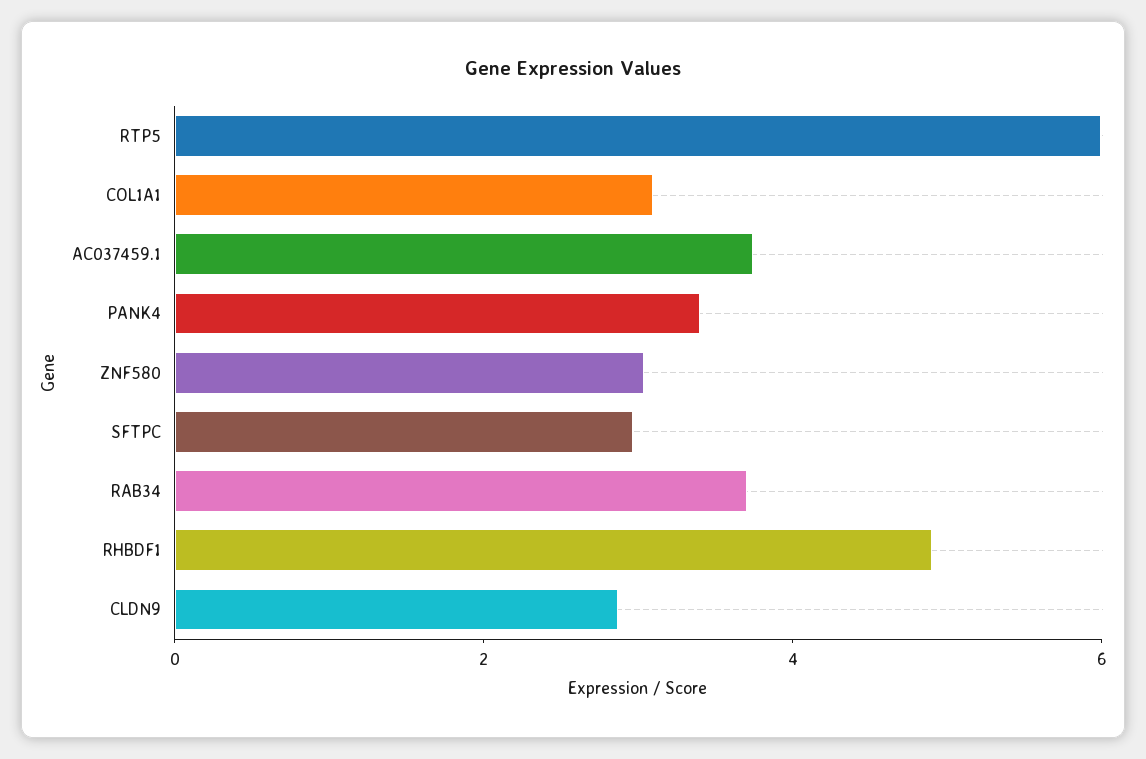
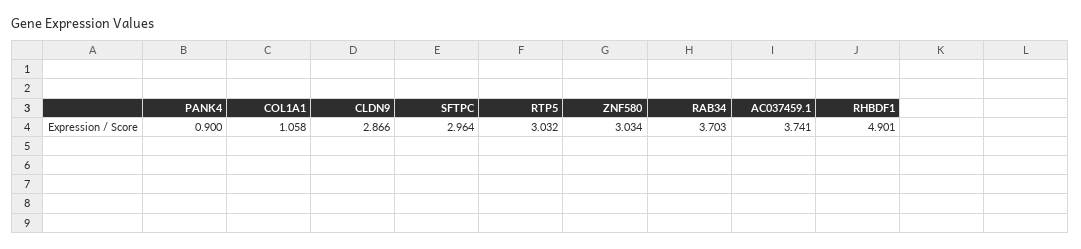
RTP5: 6 -> 3.032
COL1A1: 3 -> 1.058
PANK4: 3.5 -> 0.9

